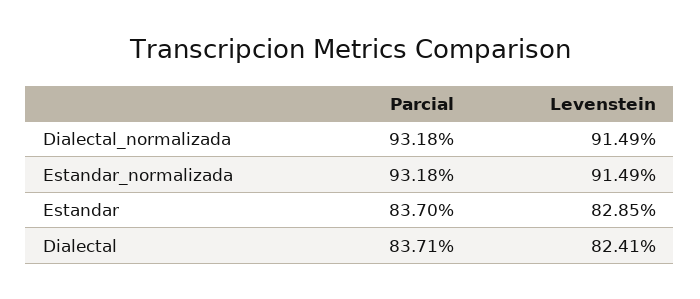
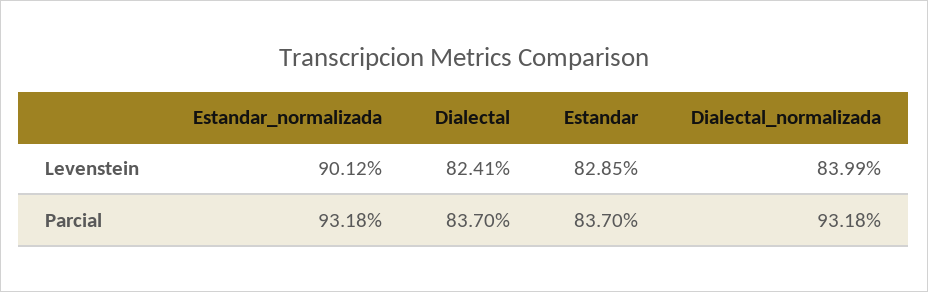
Levenstein, Dialectal_normalizada: 91.49 -> 83.99
Levenstein, Estandar_normalizada: 91.49 -> 90.12
Parcial, Dialectal: 83.71 -> 83.7

